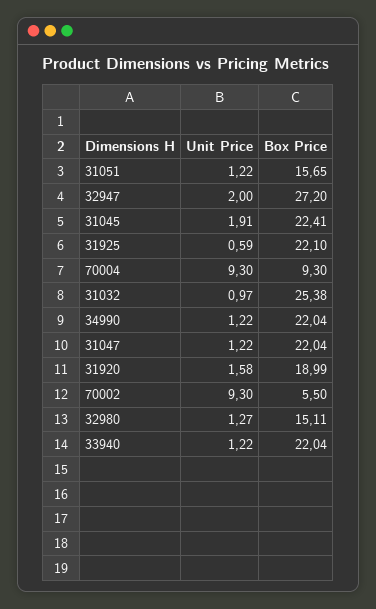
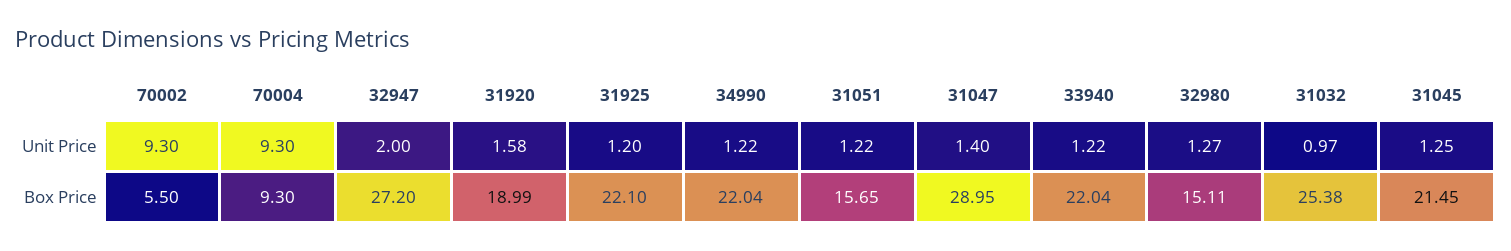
Unit Price, 31045: 1.91 -> 1.25
Box Price, 31045: 22.41 -> 21.45
Unit Price, 31925: 0.59 -> 1.2
Unit Price, 31047: 1.22 -> 1.4
Box Price, 31047: 22.04 -> 28.95

